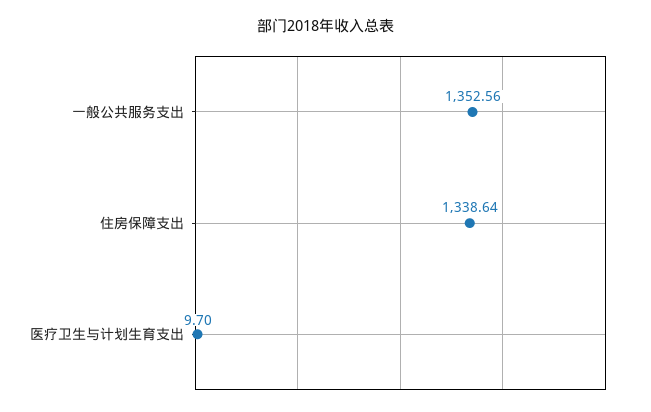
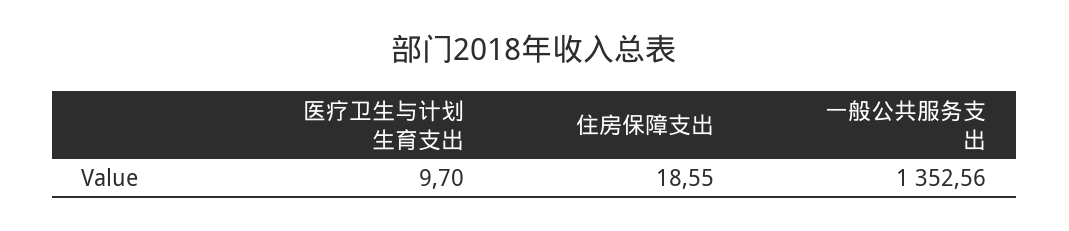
住房保障支出: 1338.64 -> 18.55

